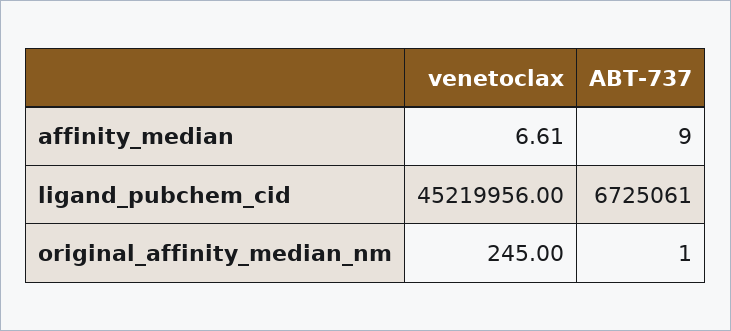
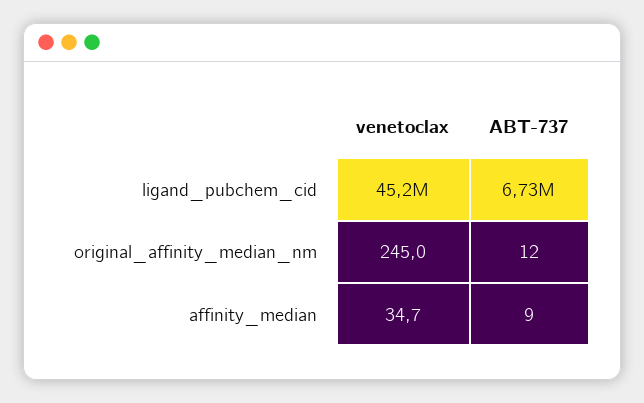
venetoclax, affinity_median: 6.61 -> 34.7
ABT-737, original_affinity_median_nm: 1 -> 12

